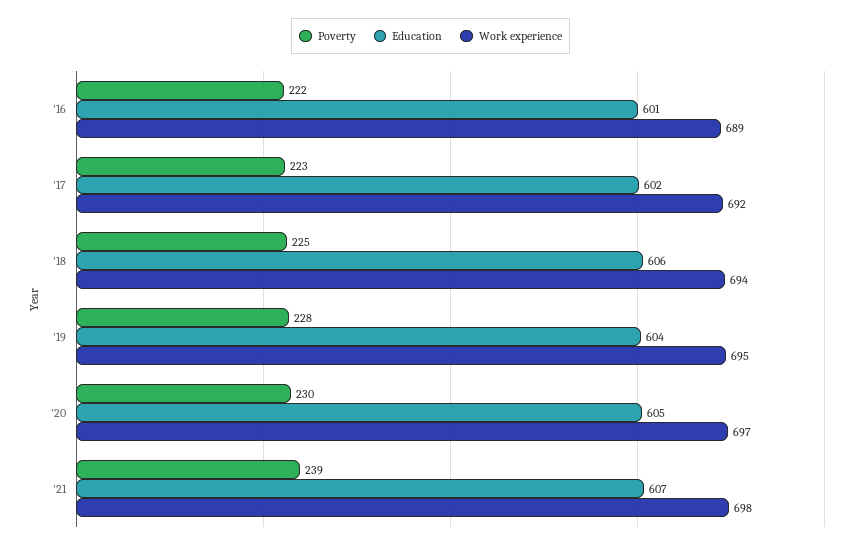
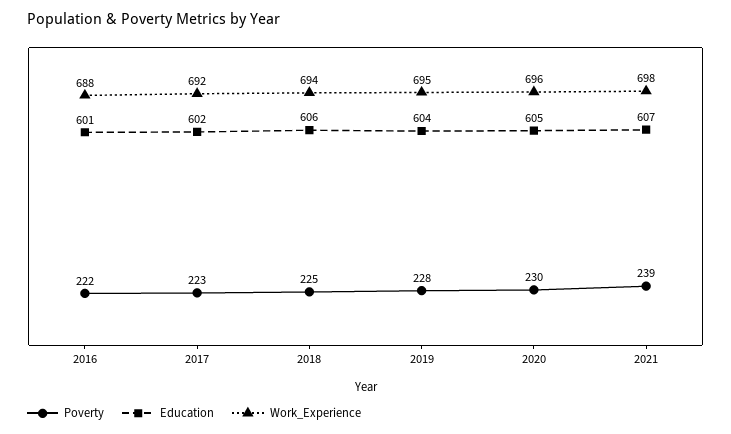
Work experience, '16: 689 -> 688
Work experience, '20: 697 -> 696

